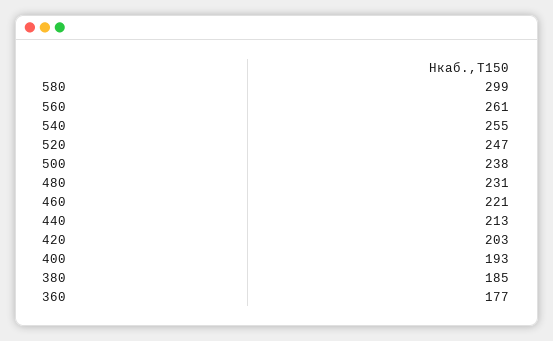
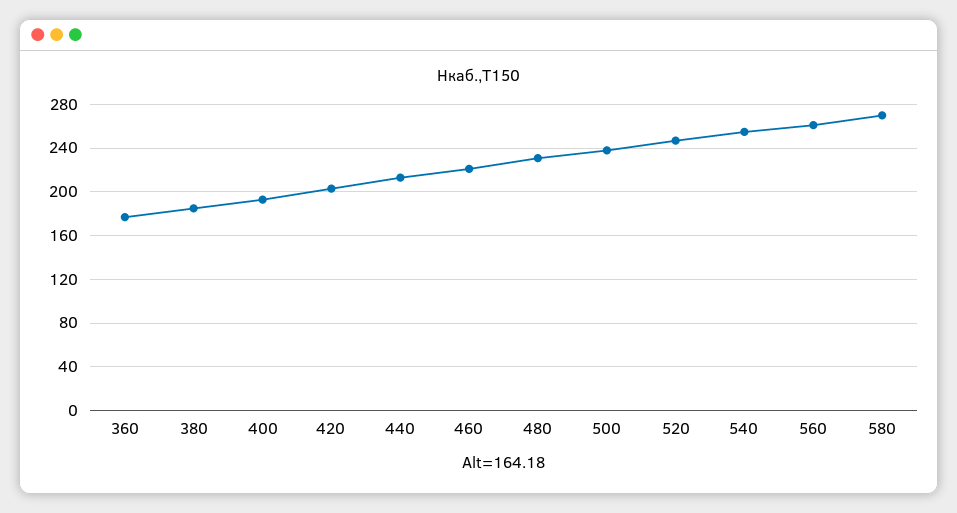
580: 299 -> 270

